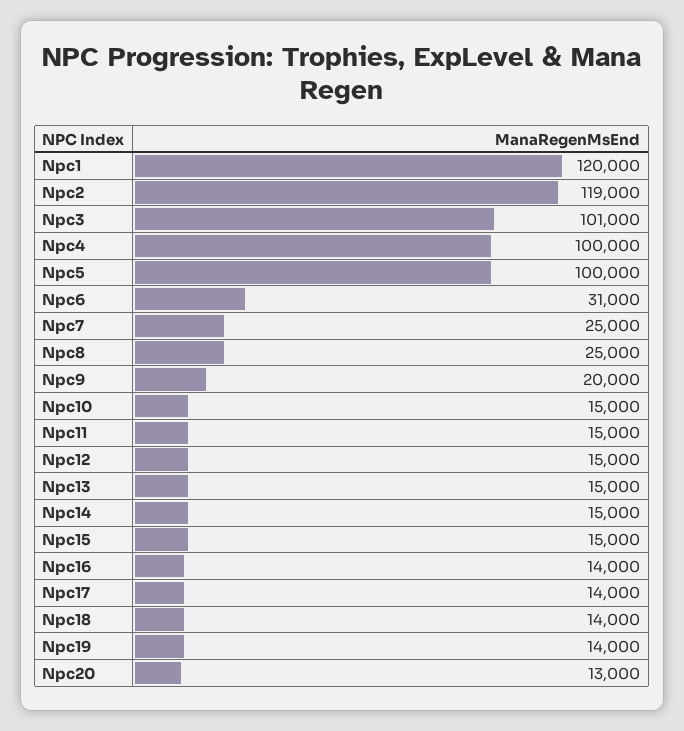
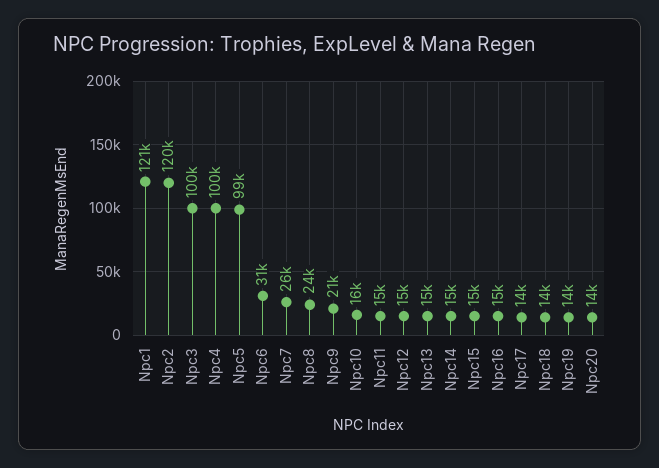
Npc1: 120000 -> 121000
Npc2: 119000 -> 120000
Npc3: 101000 -> 100000
Npc5: 100000 -> 99000
Npc7: 25000 -> 26000
Npc8: 25000 -> 24000
Npc9: 20000 -> 21000
Npc10: 15000 -> 16000
Npc16: 14000 -> 15000
Npc20: 13000 -> 14000

